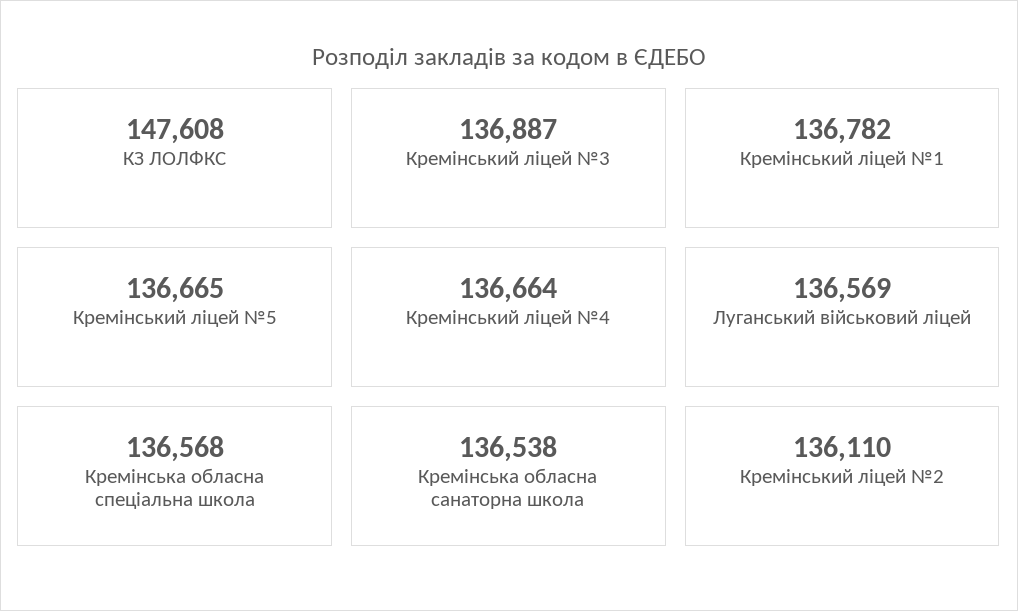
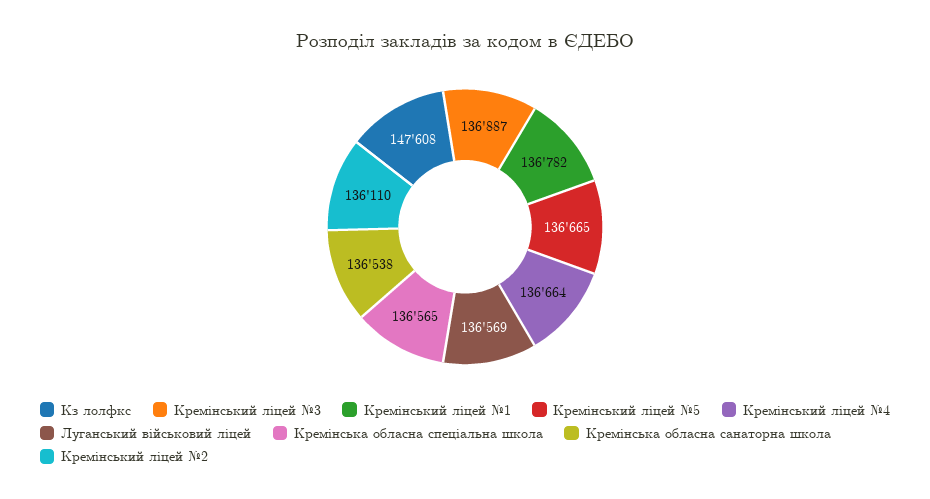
Кремінська обласна спеціальна школа: 136568 -> 136565

